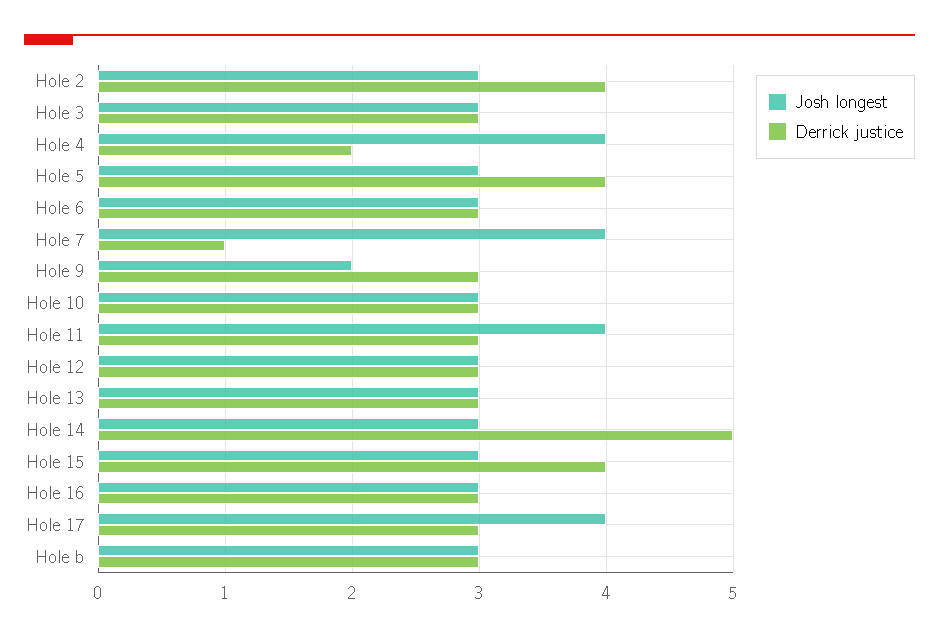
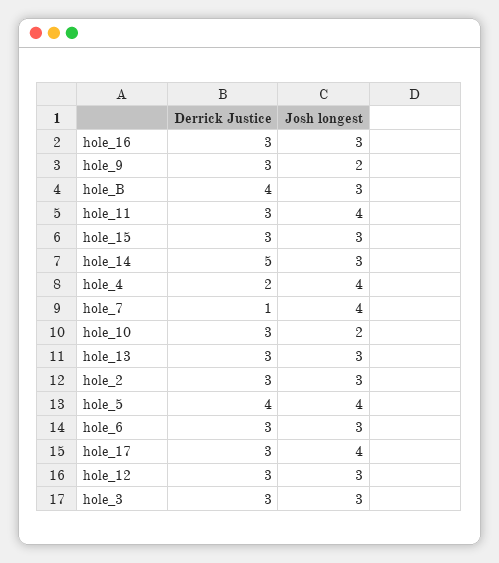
Derrick justice, Hole 2: 4 -> 3
Josh longest, Hole 5: 3 -> 4
Josh longest, Hole 10: 3 -> 2
Derrick justice, Hole 15: 4 -> 3
Derrick justice, Hole b: 3 -> 4

